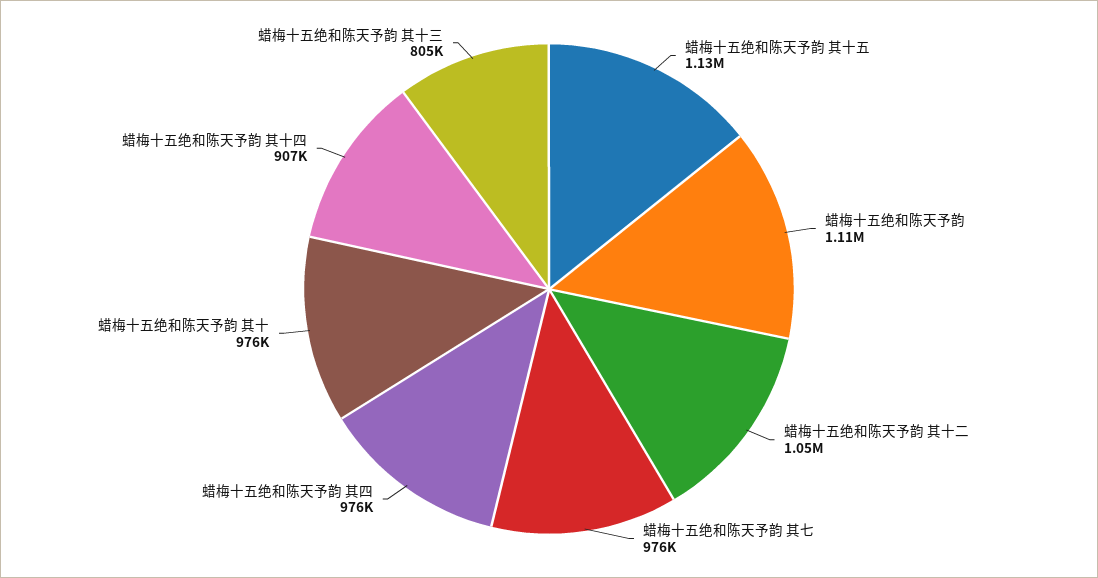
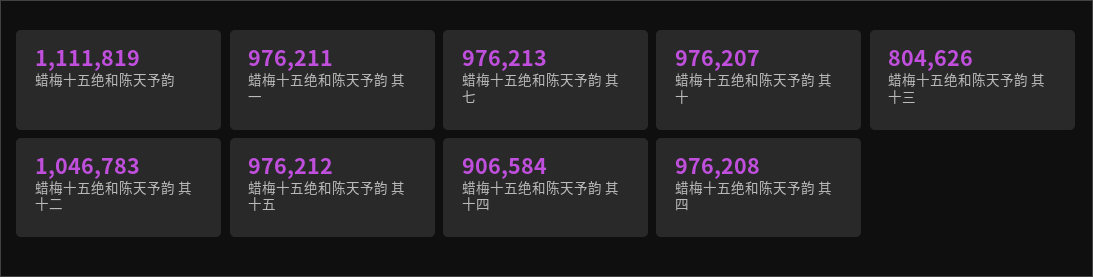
蜡梅十五绝和陈天予韵 其十五: 1130000 -> 976212
蜡梅十五绝和陈天予韵 其一: none -> 976211

